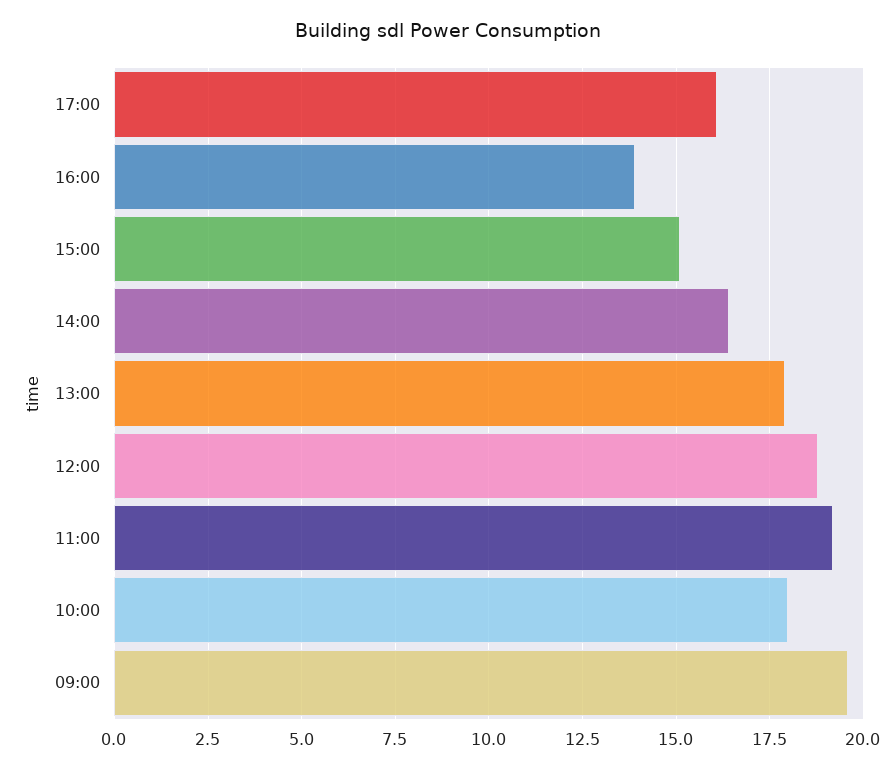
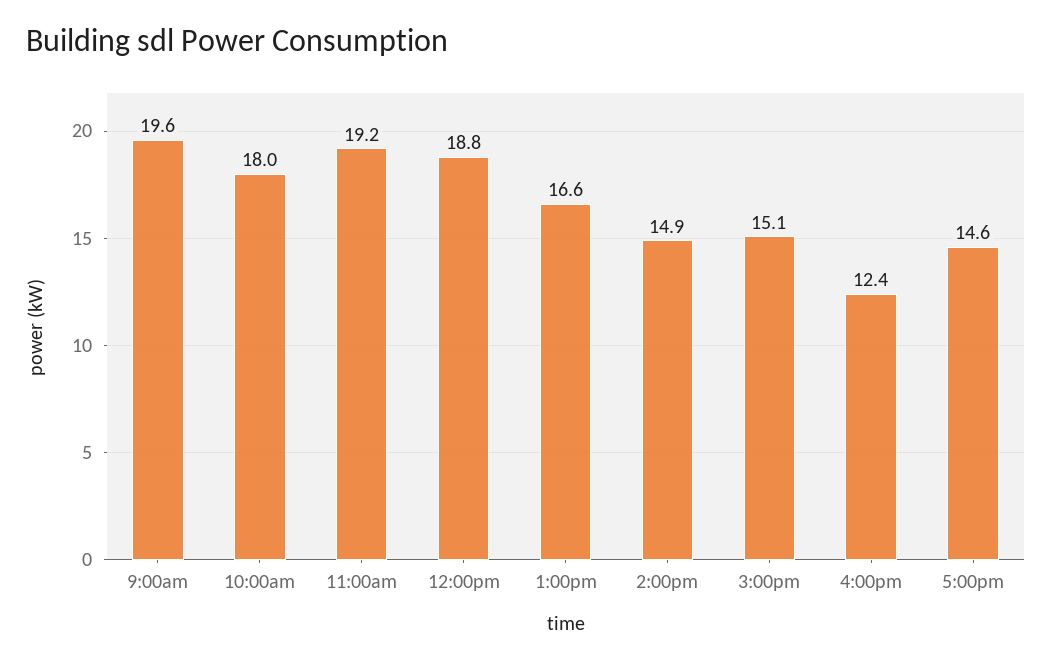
17:00: 16 -> 14.6
16:00: 14 -> 12.4
14:00: 16.5 -> 14.9
13:00: 18 -> 16.6

